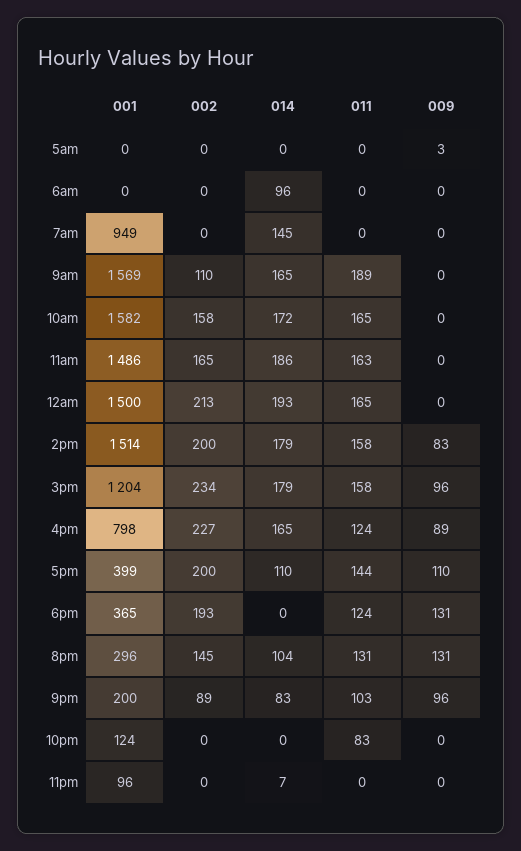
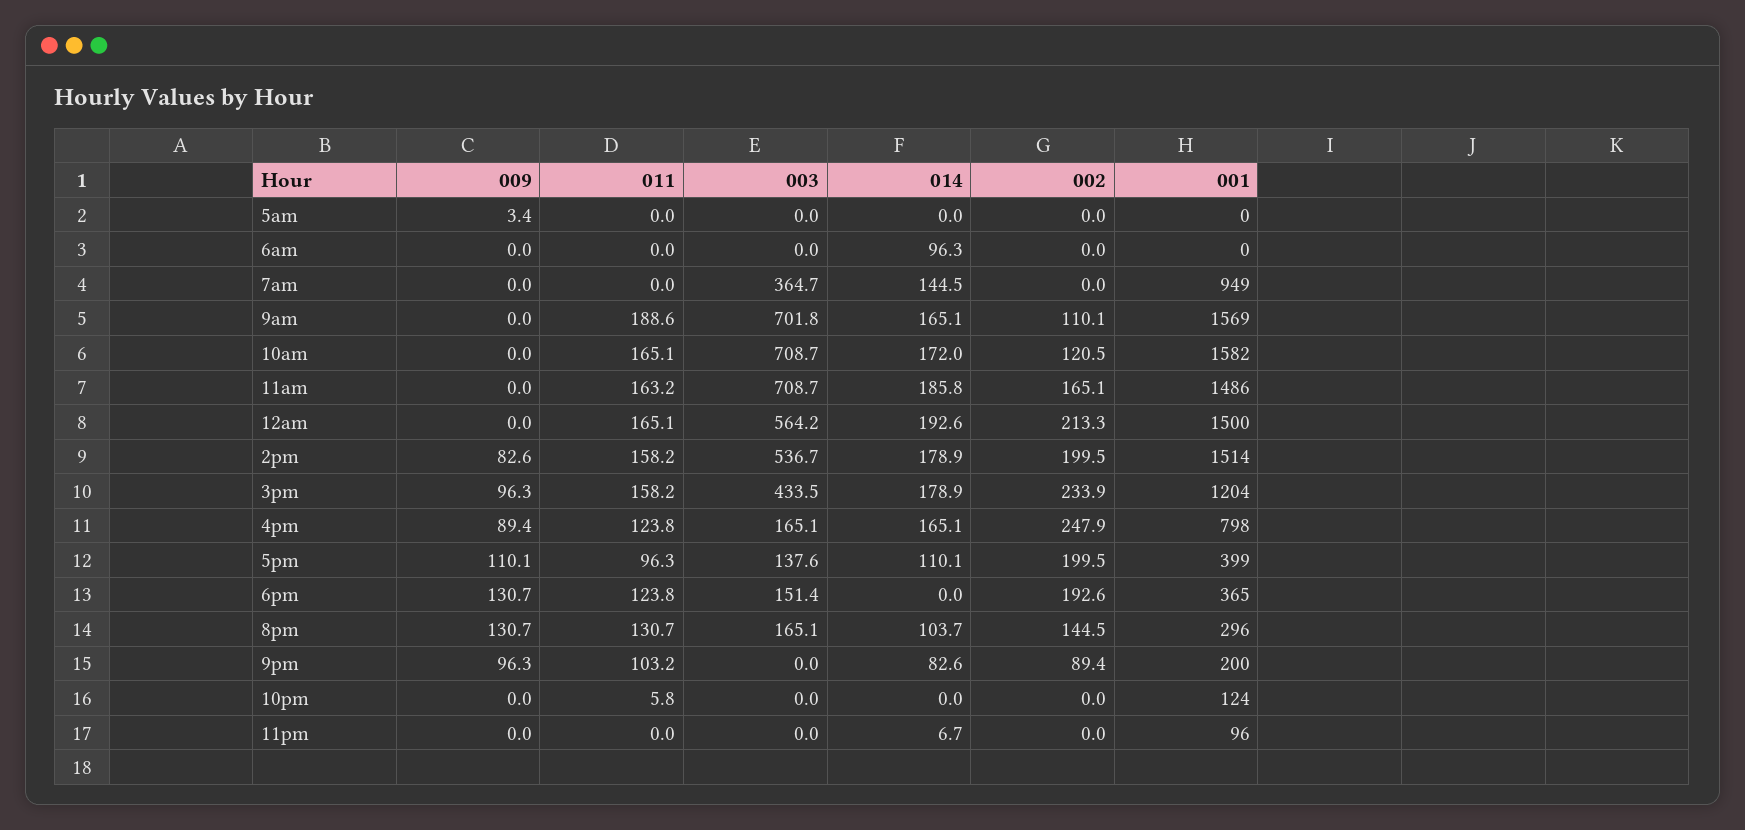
002, 10am: 158 -> 120.5
002, 4pm: 227 -> 247.9
011, 5pm: 144 -> 96.3
011, 10pm: 83 -> 5.8
003, 5am: none -> 0
003, 6am: none -> 0
003, 7am: none -> 364.7
003, 9am: none -> 701.8
003, 10am: none -> 708.7
003, 11am: none -> 708.7
003, 12am: none -> 564.2
003, 2pm: none -> 536.7
003, 3pm: none -> 433.5
003, 4pm: none -> 165.1
003, 5pm: none -> 137.6
003, 6pm: none -> 151.4
003, 8pm: none -> 165.1
003, 9pm: none -> 0
003, 10pm: none -> 0
003, 11pm: none -> 0

